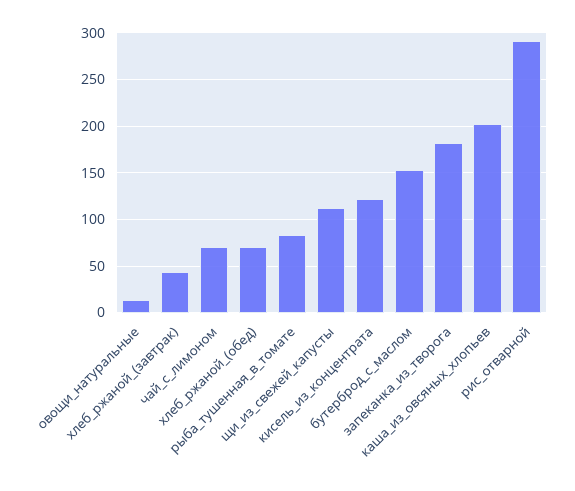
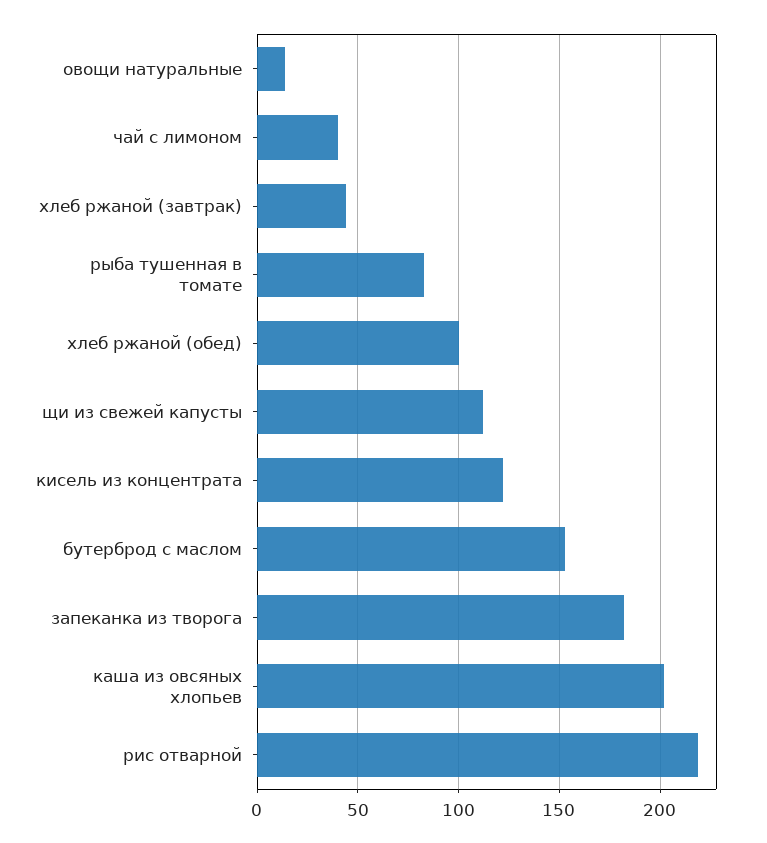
чай_с_лимоном: 70 -> 40
хлеб_ржаной_(обед): 70 -> 100
рис_отварной: 290 -> 220

